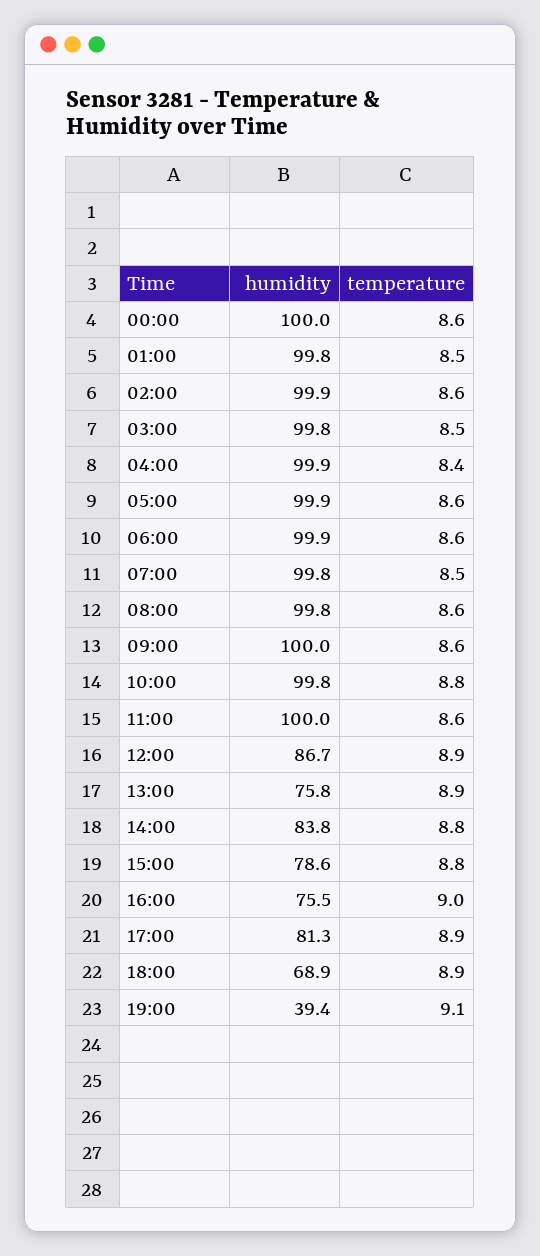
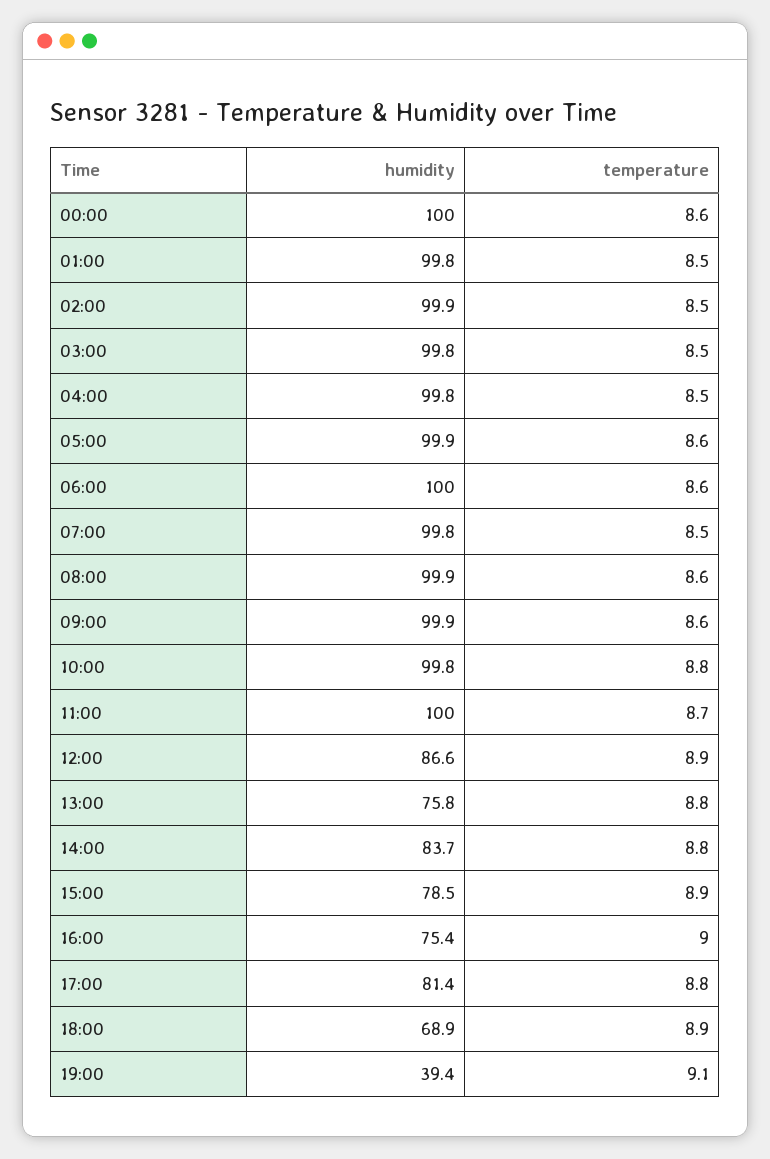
temperature, 02:00: 8.6 -> 8.5
humidity, 04:00: 99.9 -> 99.8
temperature, 04:00: 8.4 -> 8.5
humidity, 06:00: 99.9 -> 100
humidity, 08:00: 99.8 -> 99.9
humidity, 09:00: 100 -> 99.9
temperature, 11:00: 8.6 -> 8.7
humidity, 12:00: 86.7 -> 86.6
temperature, 13:00: 8.9 -> 8.8
humidity, 14:00: 83.8 -> 83.7
humidity, 15:00: 78.6 -> 78.5
temperature, 15:00: 8.8 -> 8.9
humidity, 16:00: 75.5 -> 75.4
humidity, 17:00: 81.3 -> 81.4
temperature, 17:00: 8.9 -> 8.8

